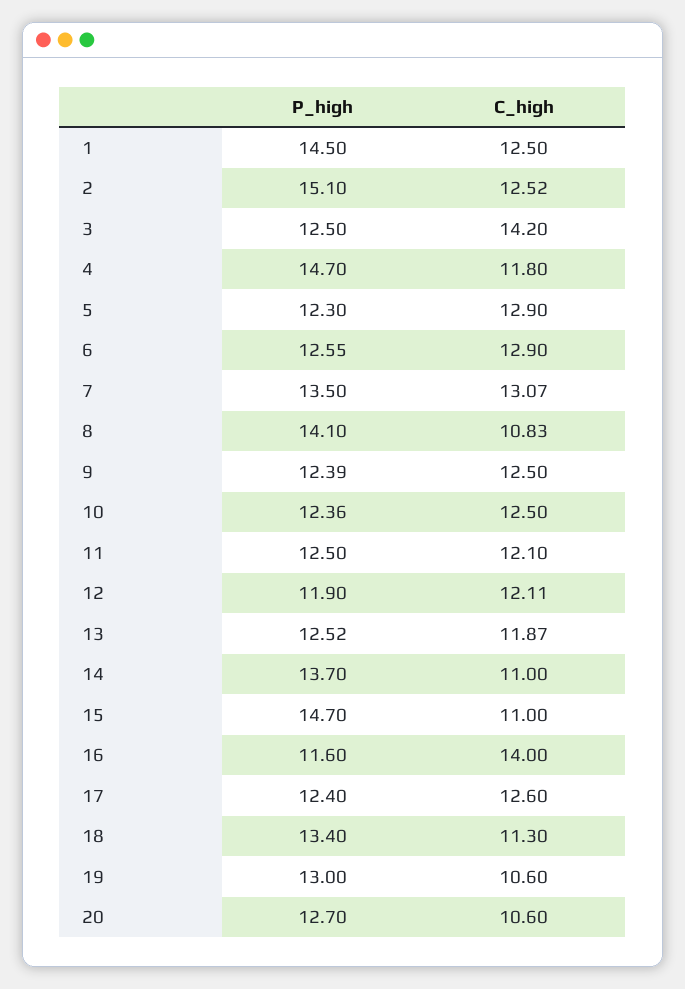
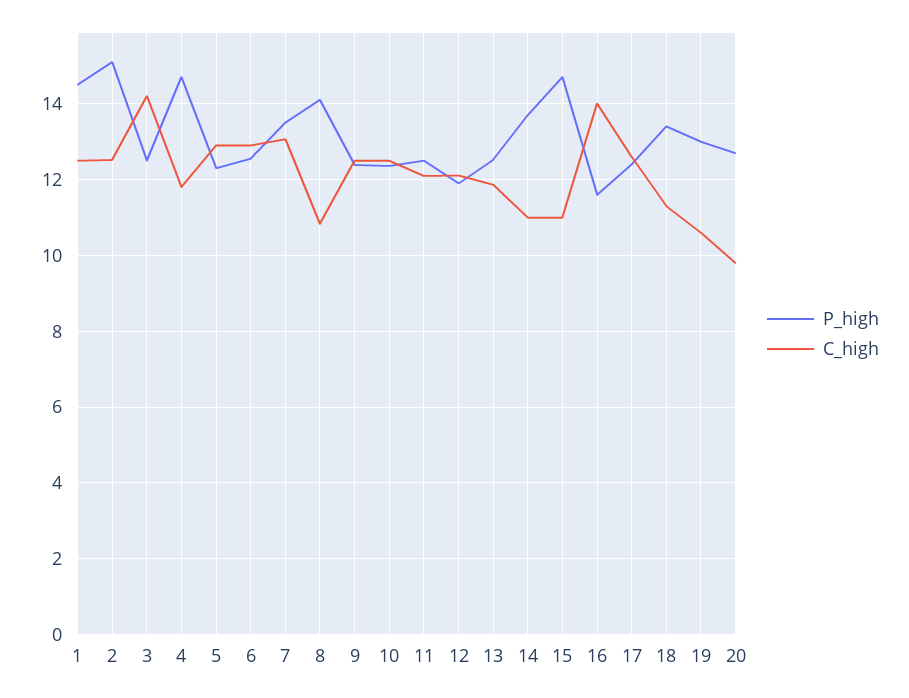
C_high, 20: 10.6 -> 9.8

